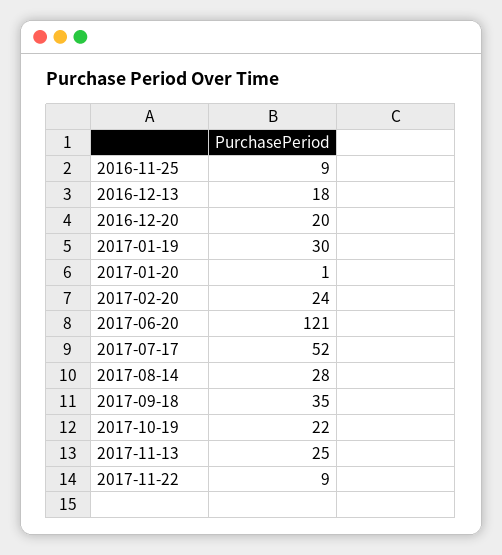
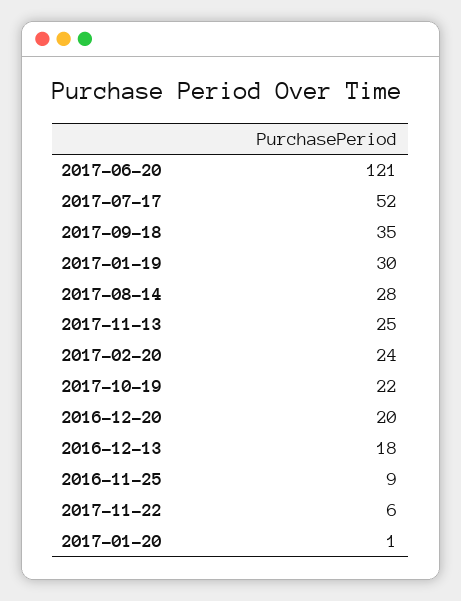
2017-11-22: 9 -> 6

